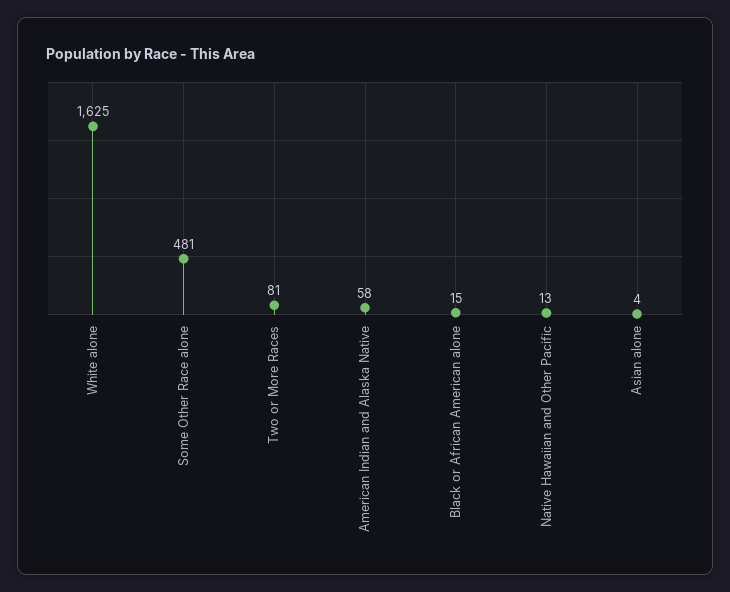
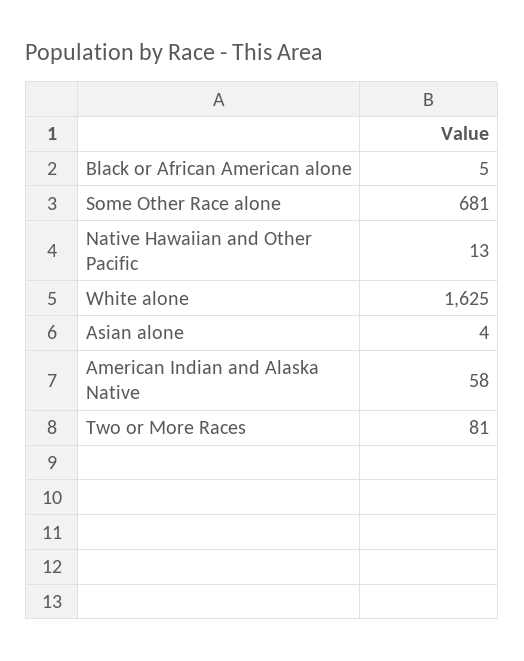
Some Other Race alone: 481 -> 681
Black or African American alone: 15 -> 5

